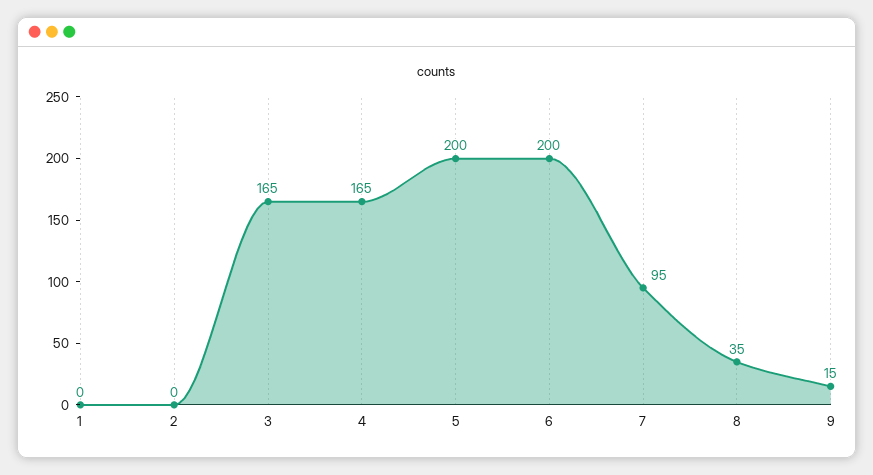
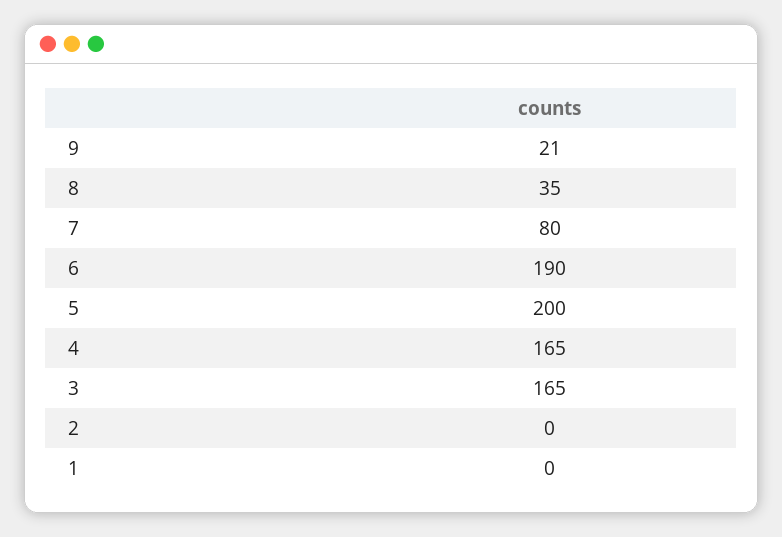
6: 200 -> 190
7: 95 -> 80
9: 15 -> 21

